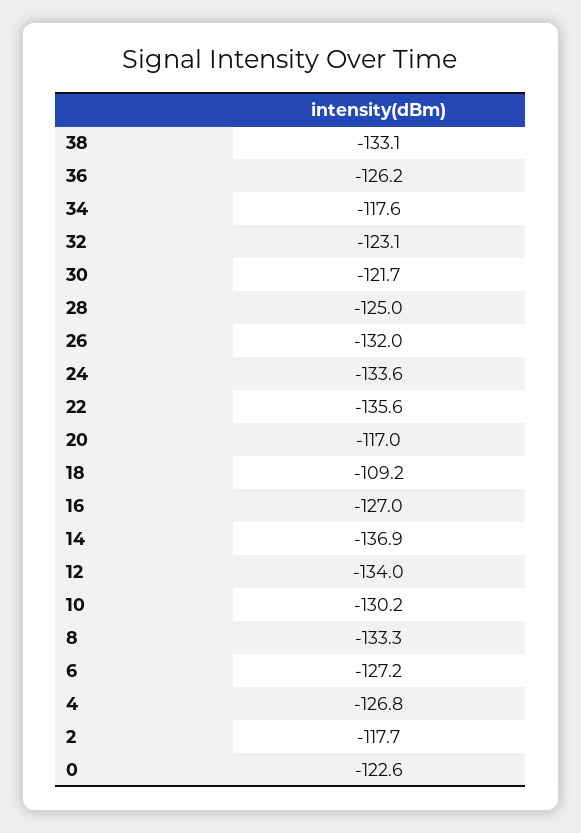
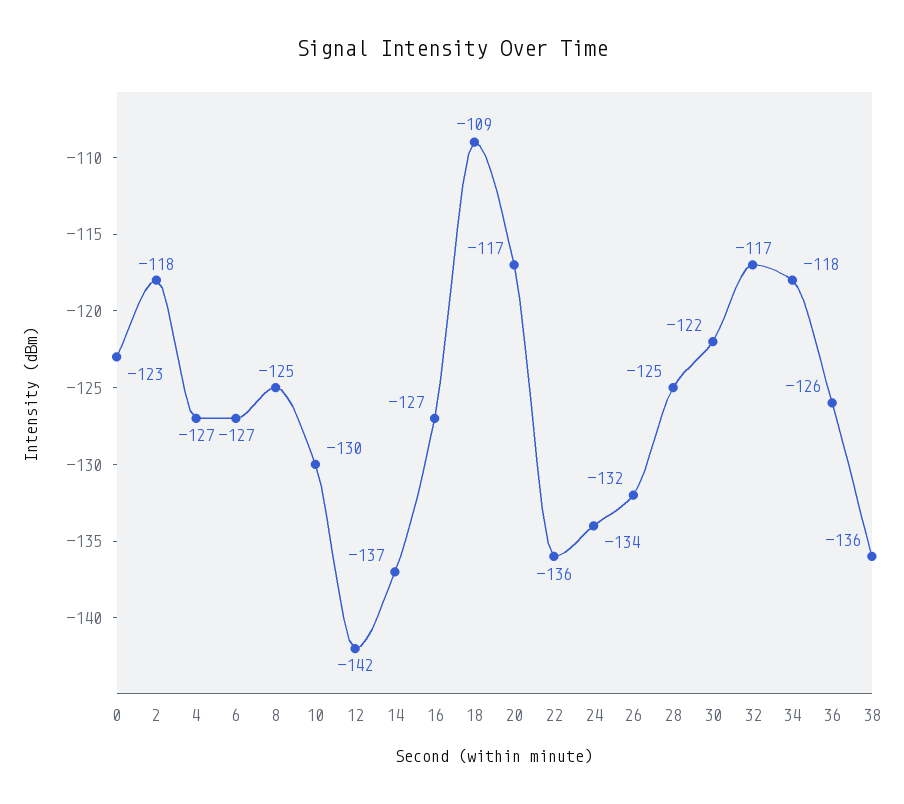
38: -133.1 -> -136
32: -123.1 -> -117
12: -134 -> -142
8: -133.3 -> -125

